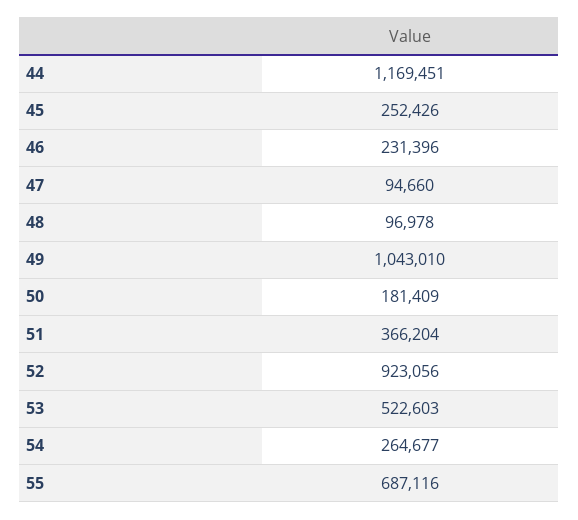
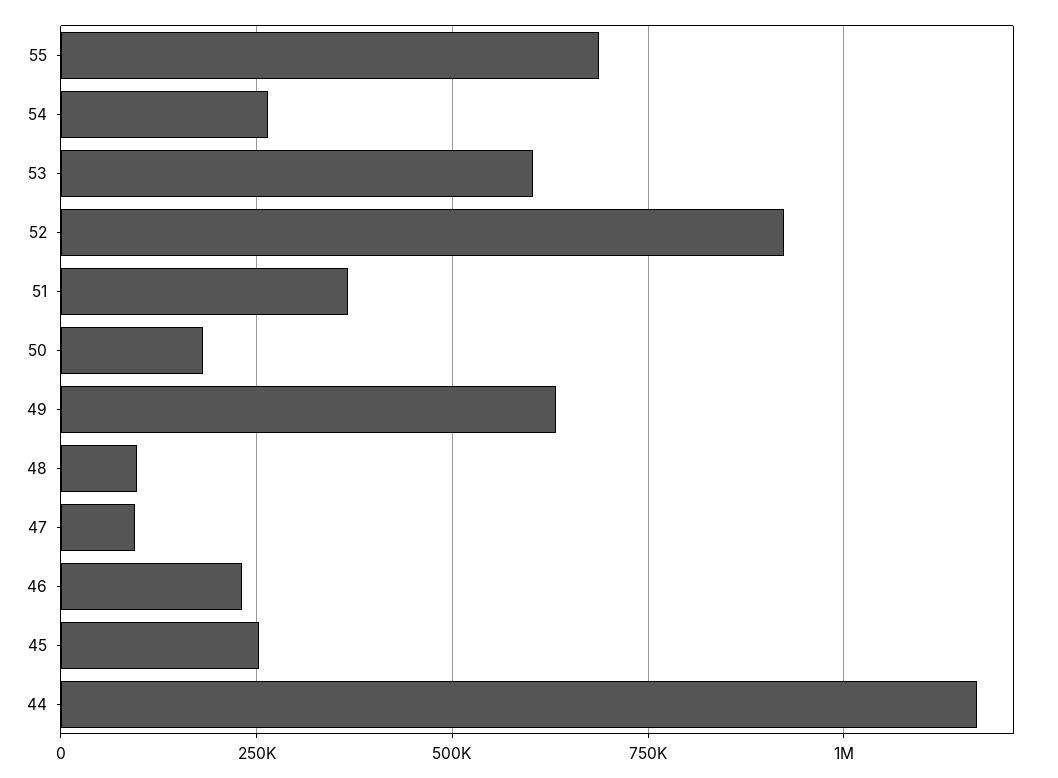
49: 1043010 -> 625000
53: 522603 -> 600000

